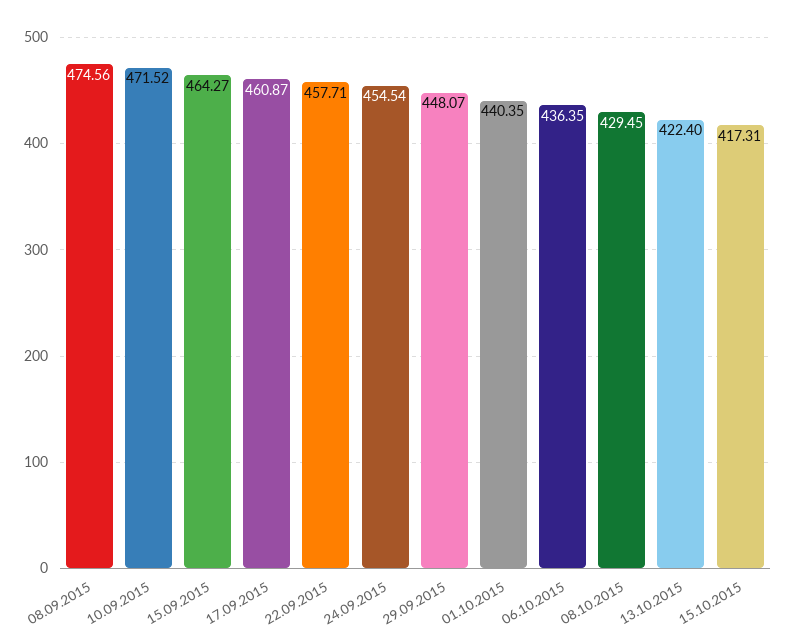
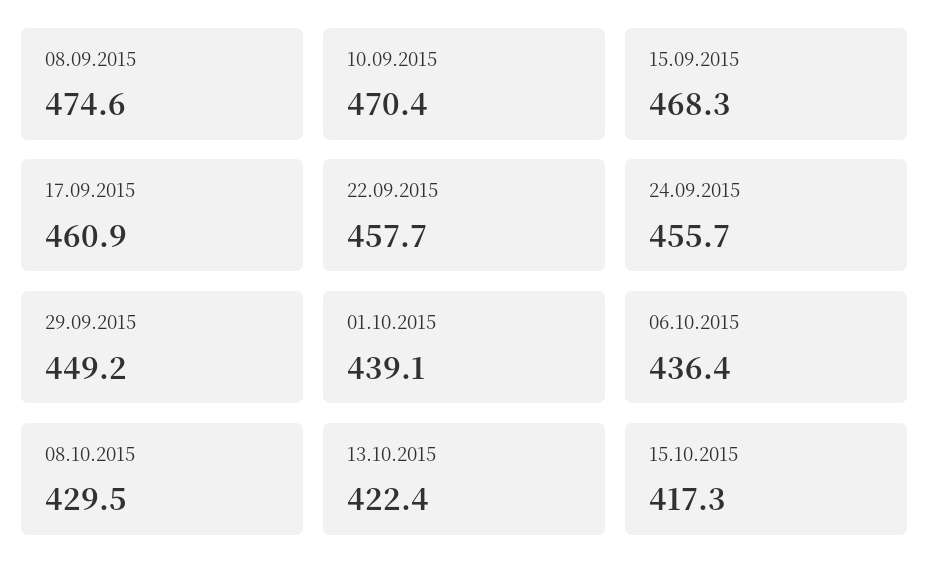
10.09.2015: 471.52 -> 470.4
15.09.2015: 464.27 -> 468.3
24.09.2015: 454.54 -> 455.7
29.09.2015: 448.07 -> 449.2
01.10.2015: 440.35 -> 439.1

